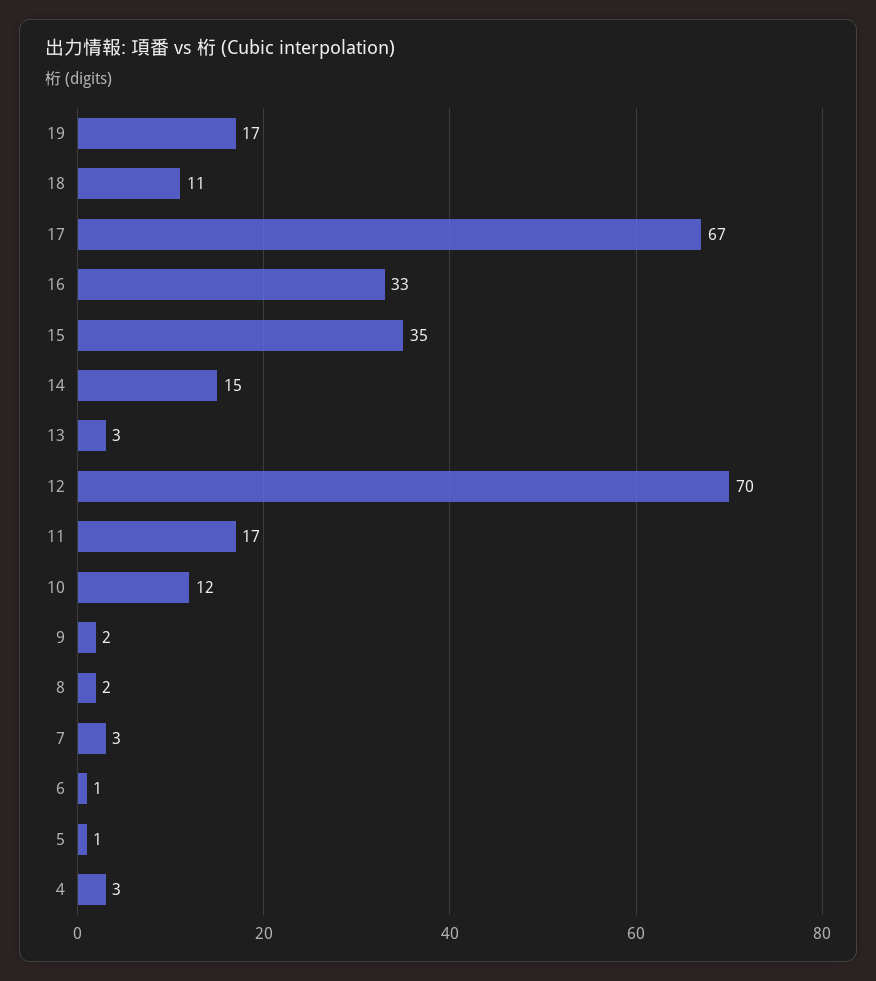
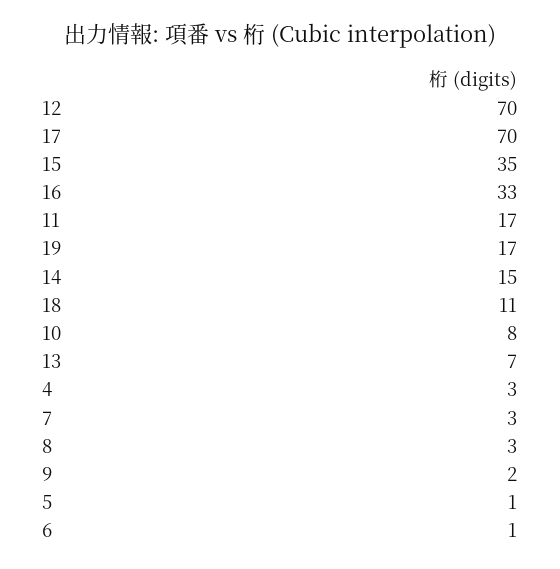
17: 67 -> 70
13: 3 -> 7
10: 12 -> 8
8: 2 -> 3

